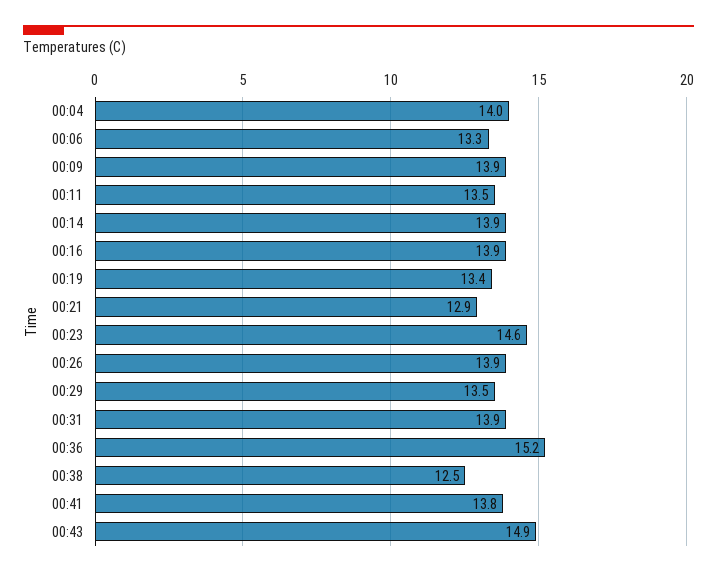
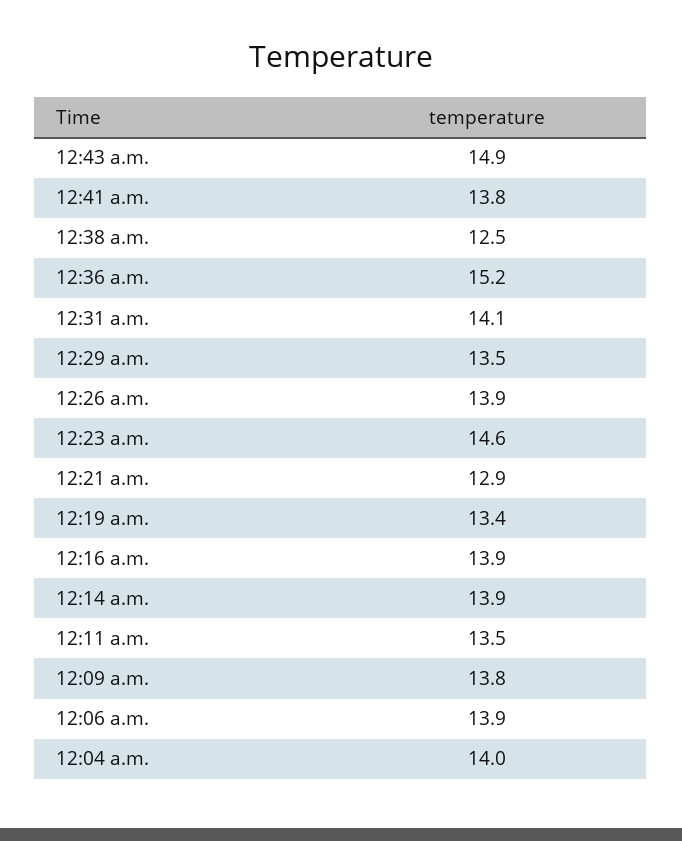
00:06: 13.3 -> 13.9
00:09: 13.9 -> 13.8
00:31: 13.9 -> 14.1

